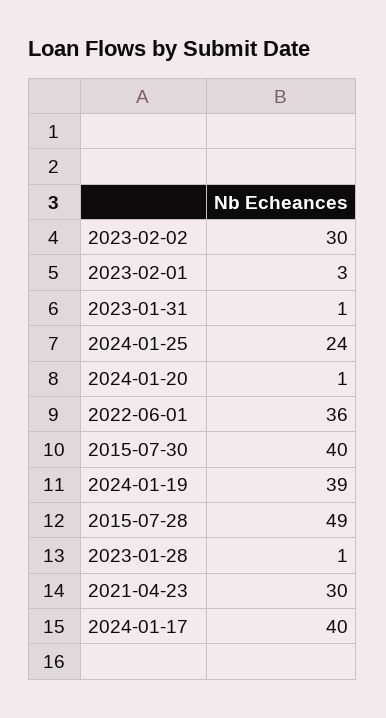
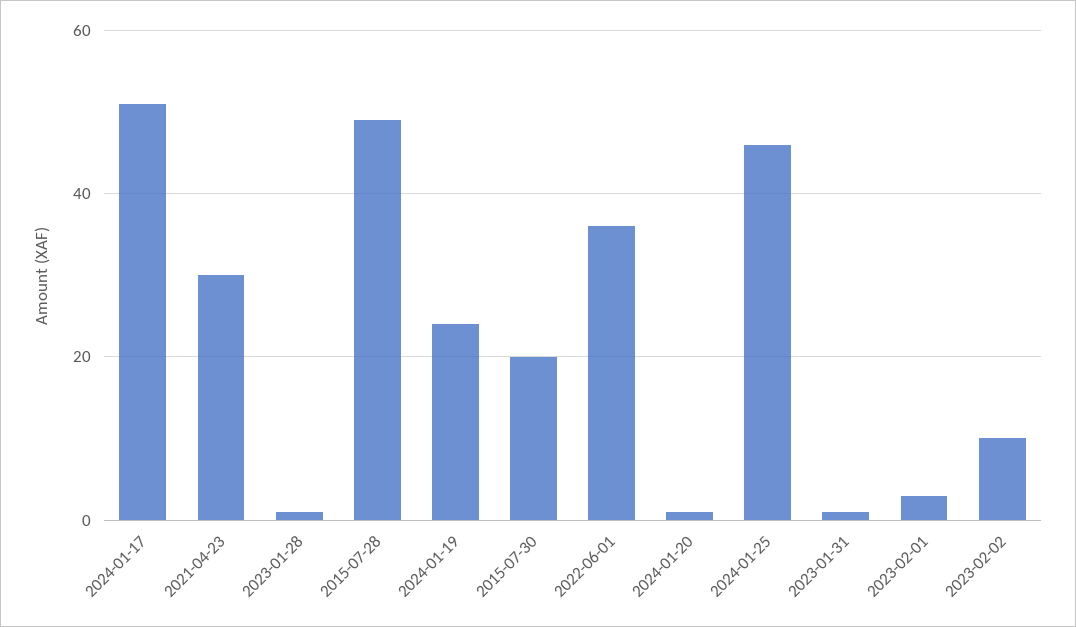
2023-02-02: 30 -> 10
2024-01-25: 24 -> 45
2015-07-30: 40 -> 20
2024-01-19: 39 -> 25
2024-01-17: 40 -> 50

